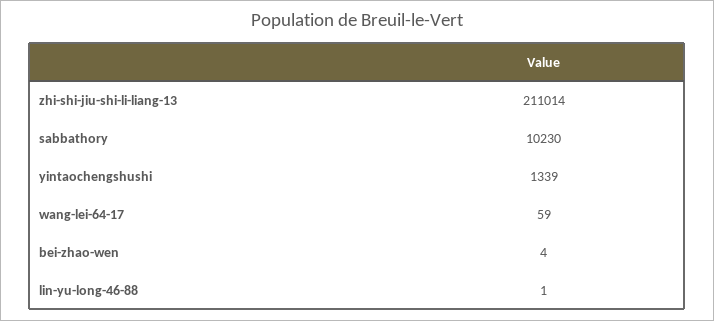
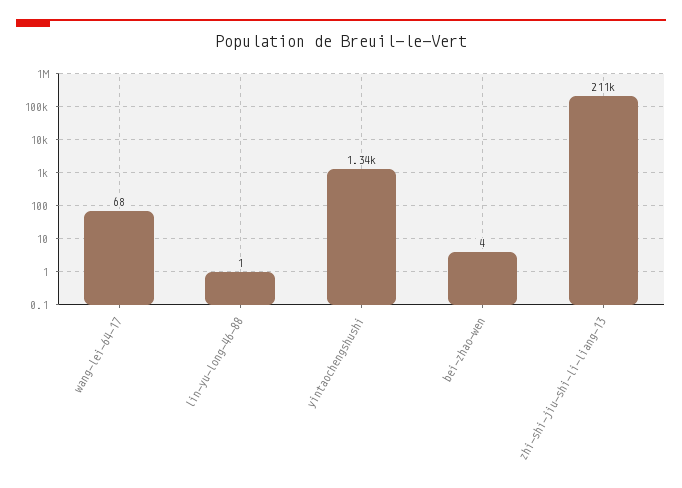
sabbathory: 10230 -> none
wang-lei-64-17: 59 -> 68

